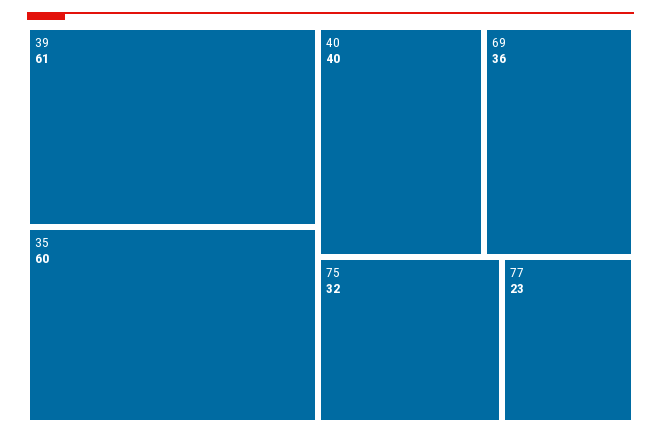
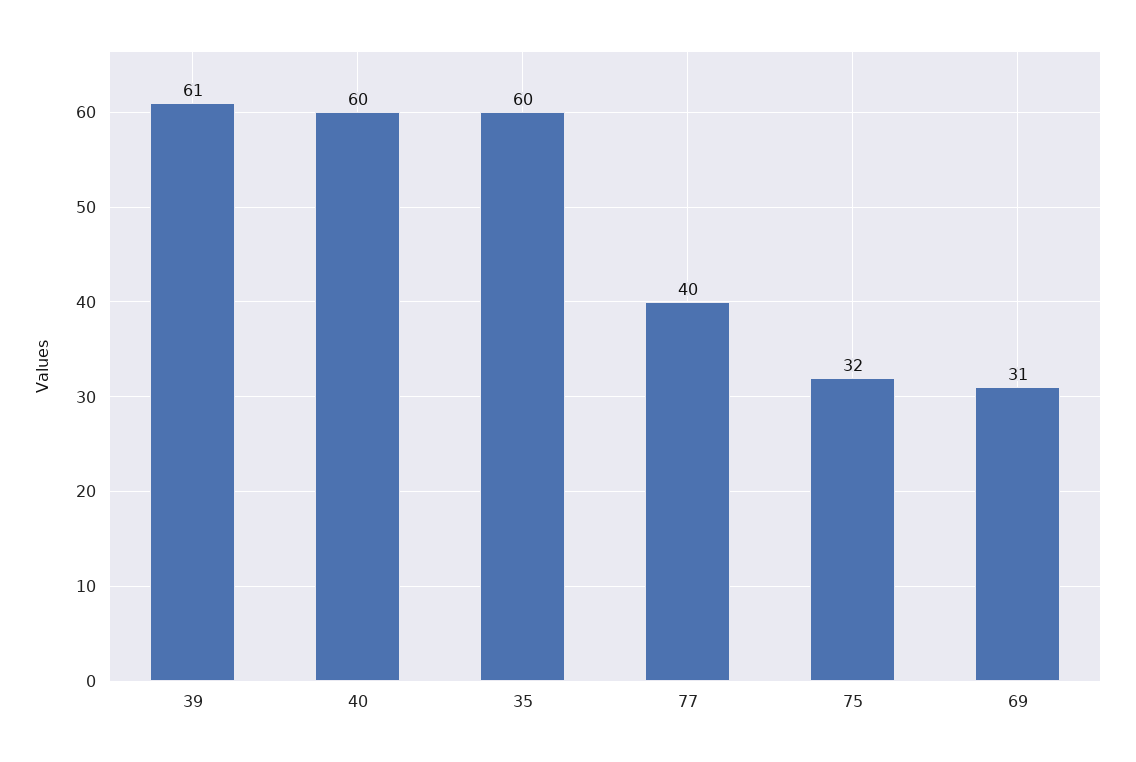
40: 40 -> 60
69: 36 -> 31
77: 23 -> 40

